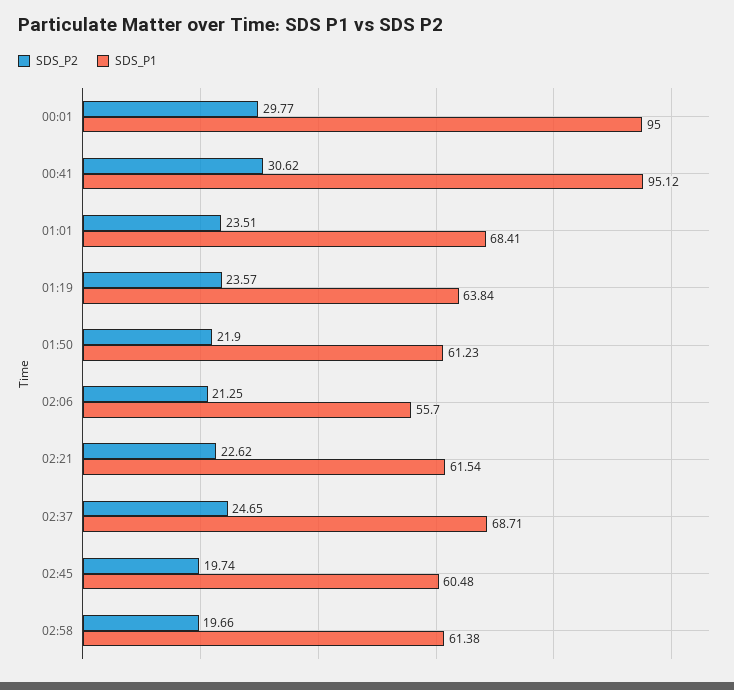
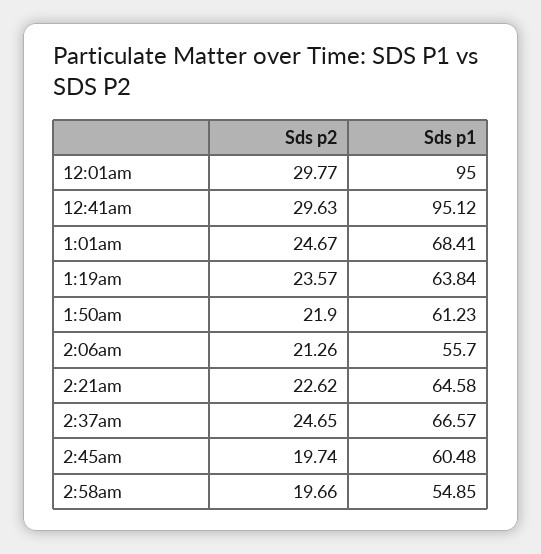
SDS_P2, 00:41: 30.62 -> 29.63
SDS_P2, 01:01: 23.51 -> 24.67
SDS_P2, 02:06: 21.25 -> 21.26
SDS_P1, 02:21: 61.54 -> 64.58
SDS_P1, 02:37: 68.71 -> 66.57
SDS_P1, 02:58: 61.38 -> 54.85

